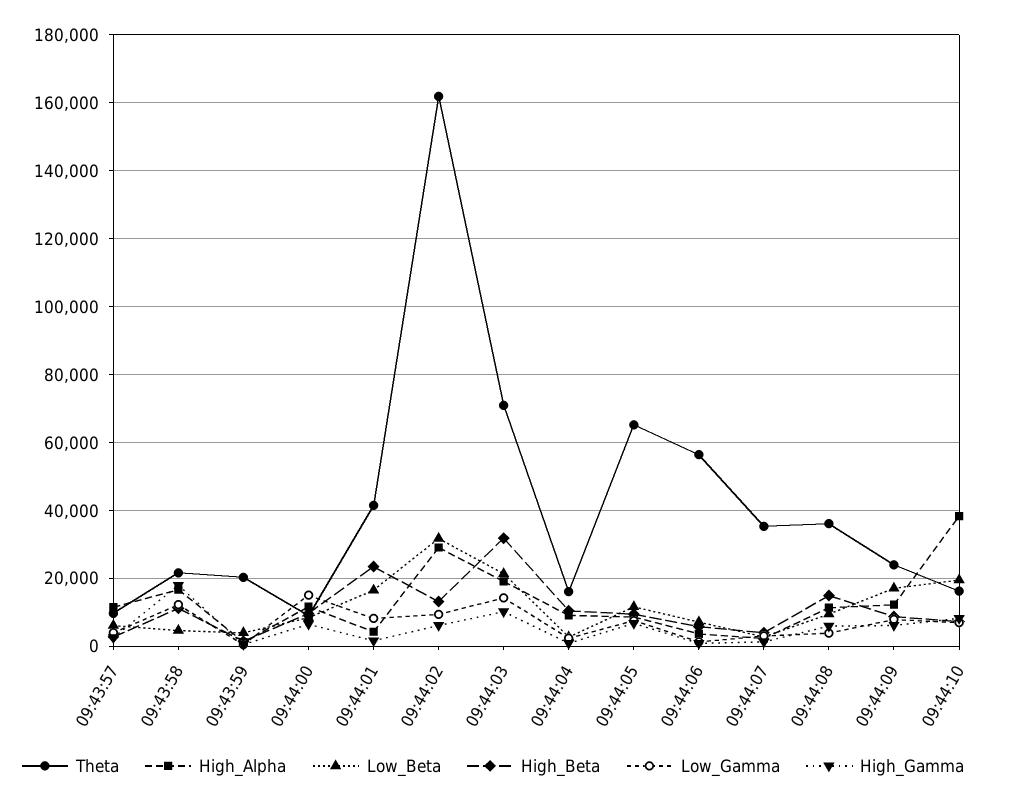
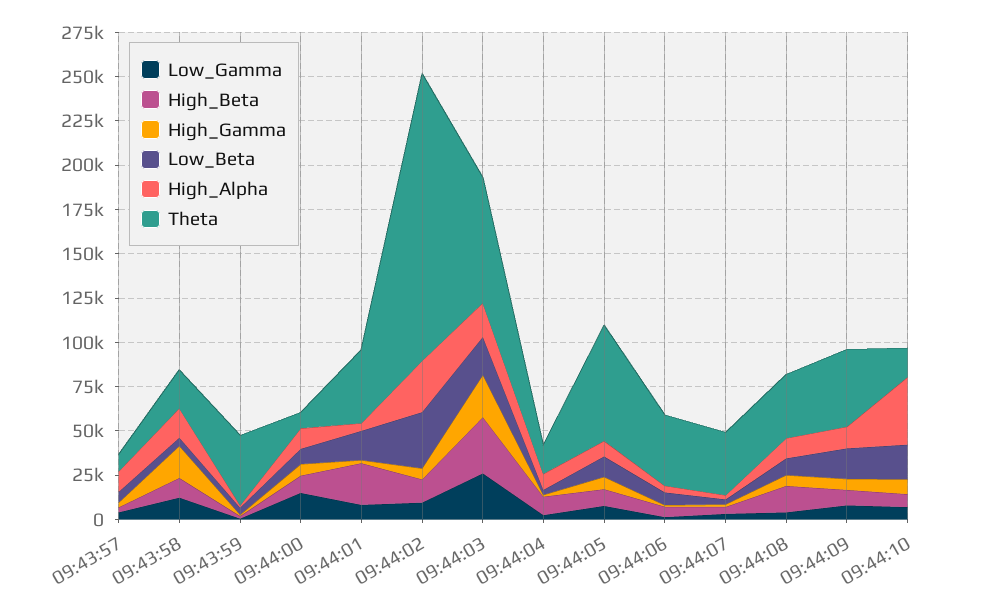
Theta, 09:43:59: 20000 -> 40000
Low_Gamma, 09:44:03: 14000 -> 25000
High_Gamma, 09:44:03: 10000 -> 25000
Theta, 09:44:06: 56000 -> 40000
Theta, 09:44:09: 24000 -> 45000

